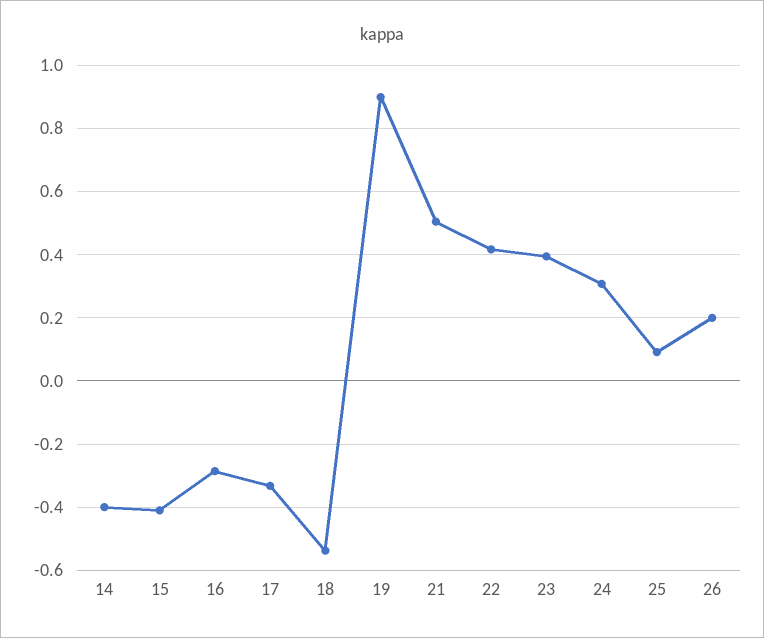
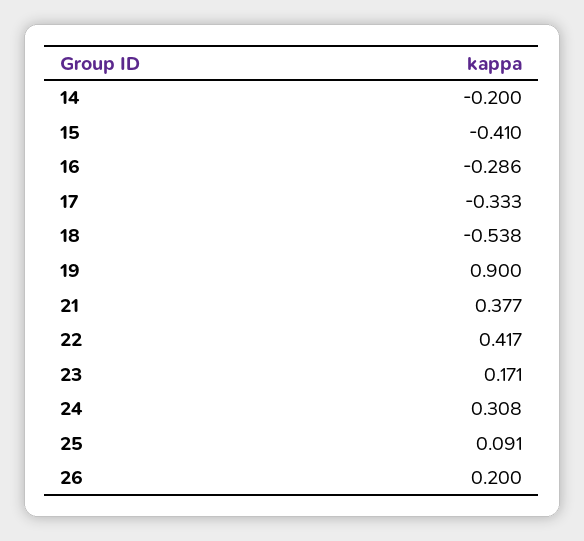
14: -0.4 -> -0.2
21: 0.5 -> 0.377
23: 0.4 -> 0.171

